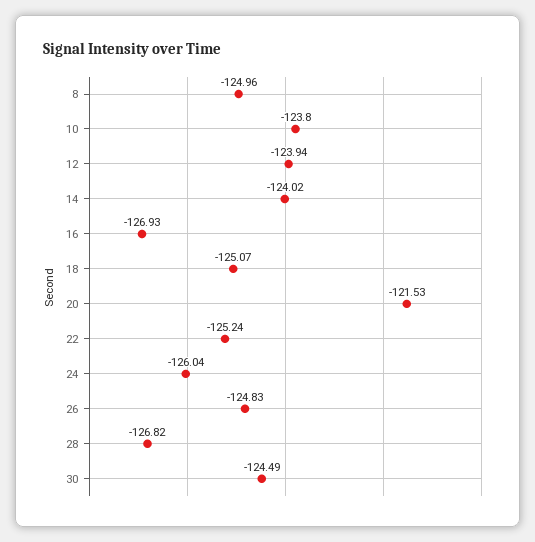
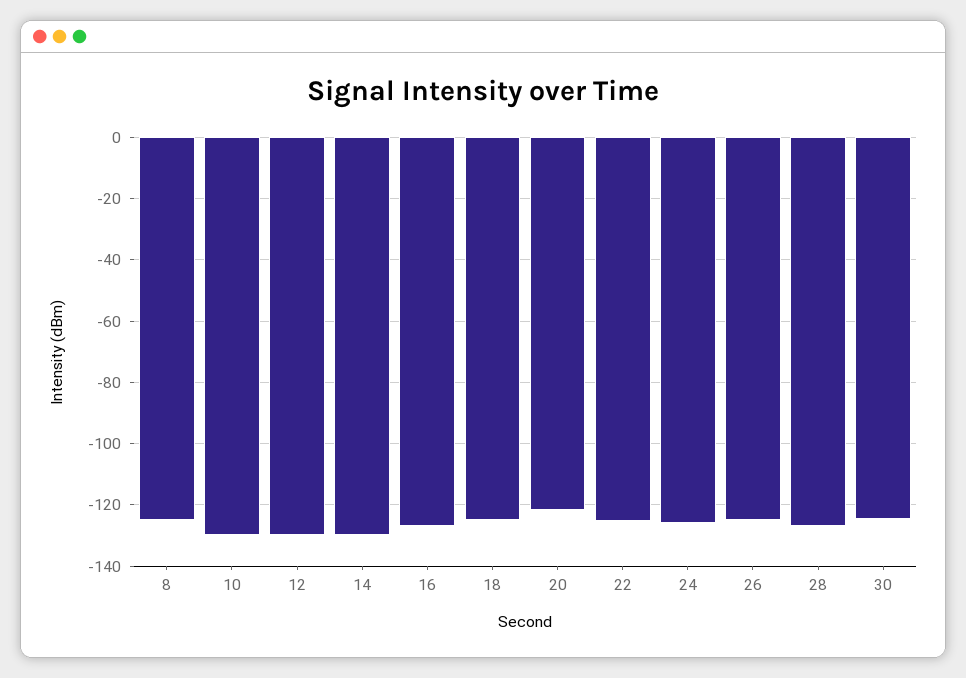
10: -123.8 -> -130
12: -123.94 -> -130
14: -124.02 -> -130

